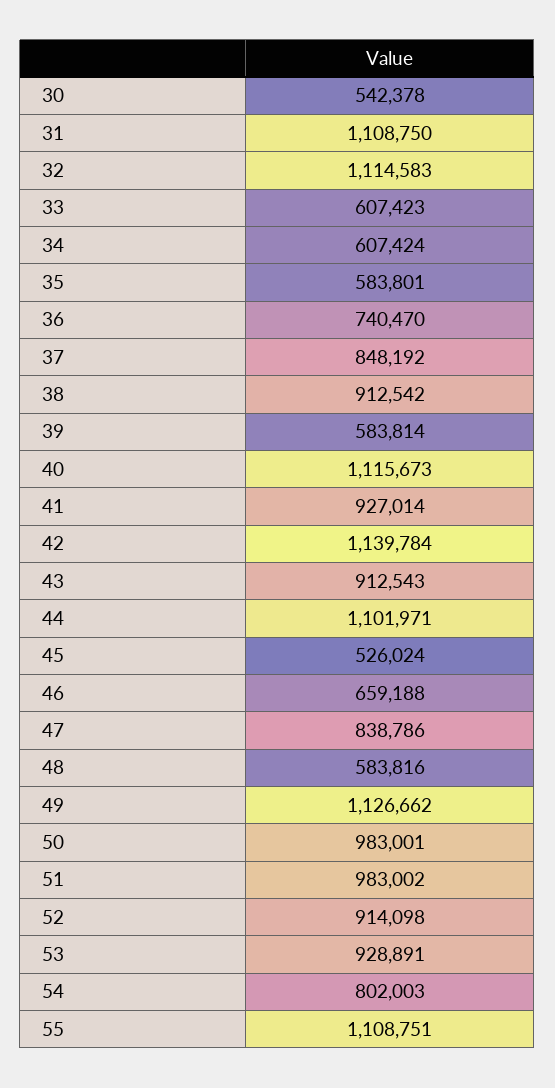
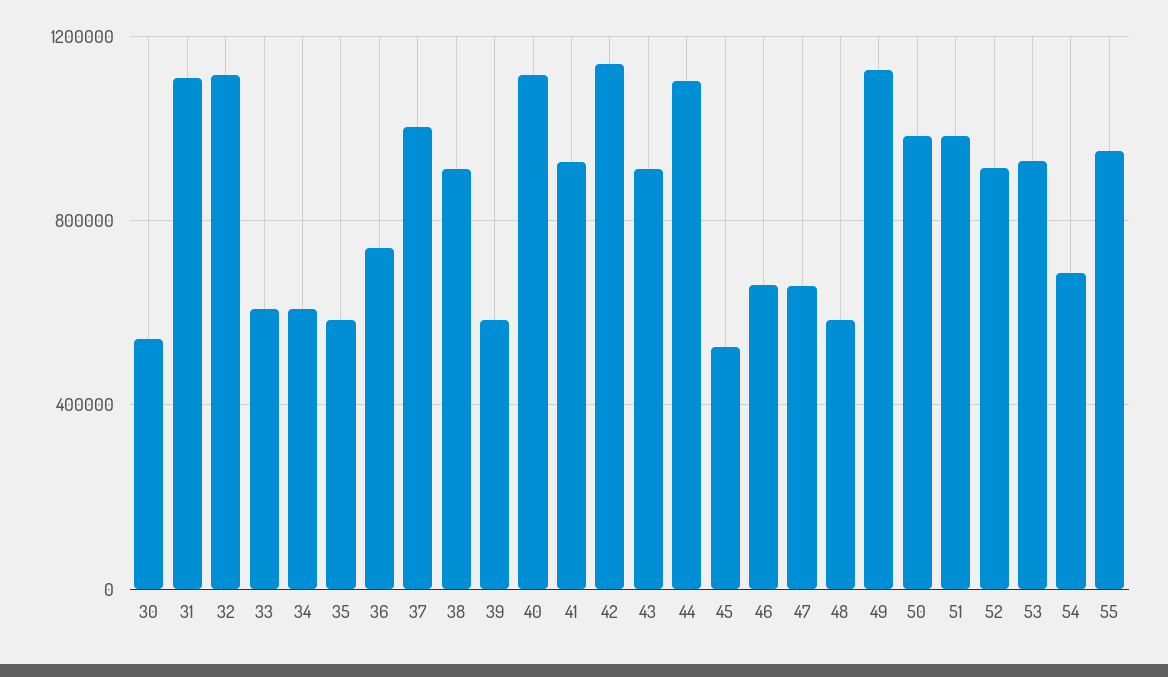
37: 848192 -> 1000000
47: 838786 -> 650000
54: 802003 -> 700000
55: 1108751 -> 950000

